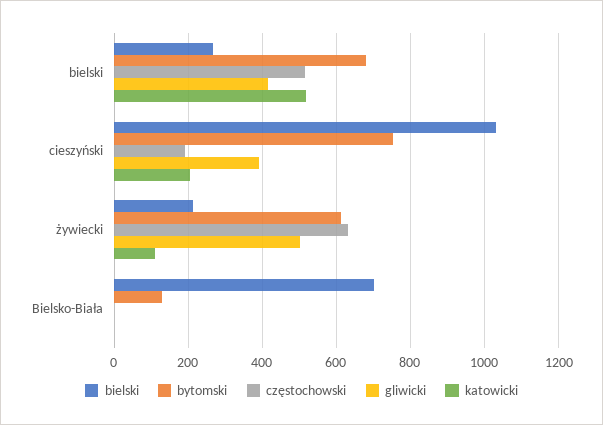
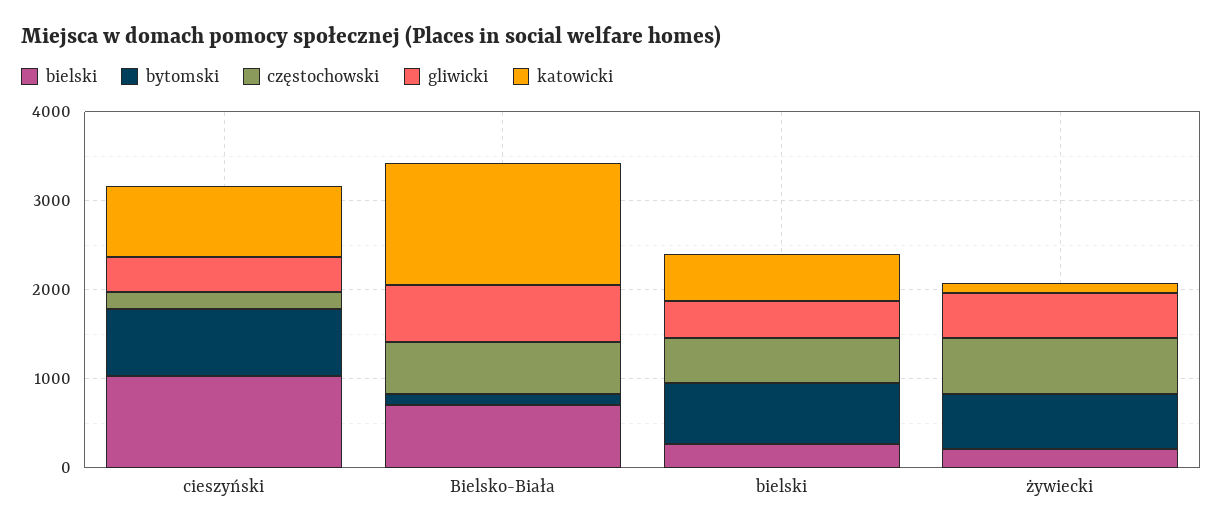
katowicki, cieszyński: 200 -> 800
częstochowski, Bielsko-Biała: 0 -> 600
gliwicki, Bielsko-Biała: 0 -> 600
katowicki, Bielsko-Biała: 0 -> 1400

